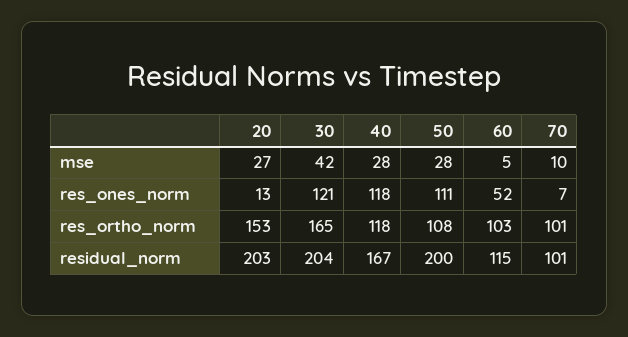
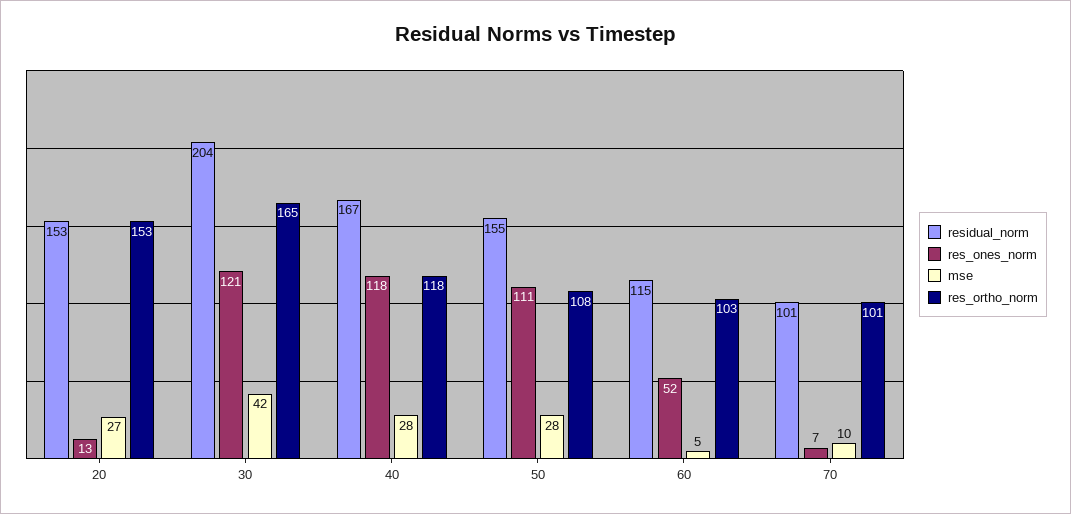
residual_norm, 20: 203 -> 153
residual_norm, 50: 200 -> 155

